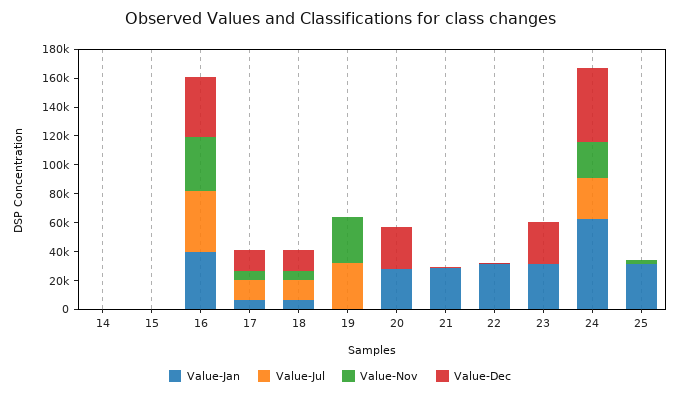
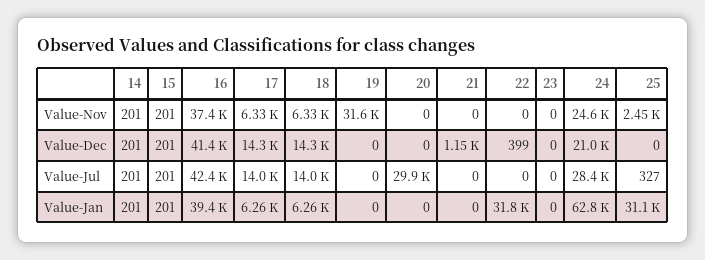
Value-Jul, 19: 30000 -> 0
Value-Jan, 20: 30000 -> 0
Value-Jul, 20: 0 -> 29900
Value-Dec, 20: 30000 -> 0
Value-Jan, 21: 30000 -> 0
Value-Jan, 23: 30000 -> 0
Value-Dec, 23: 30000 -> 0
Value-Dec, 24: 50000 -> 21000

